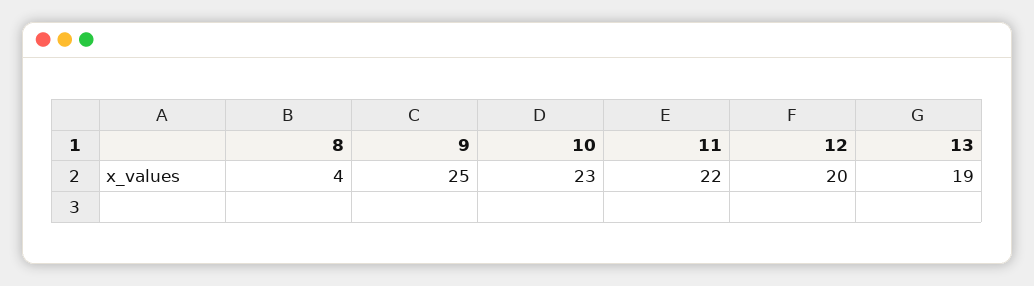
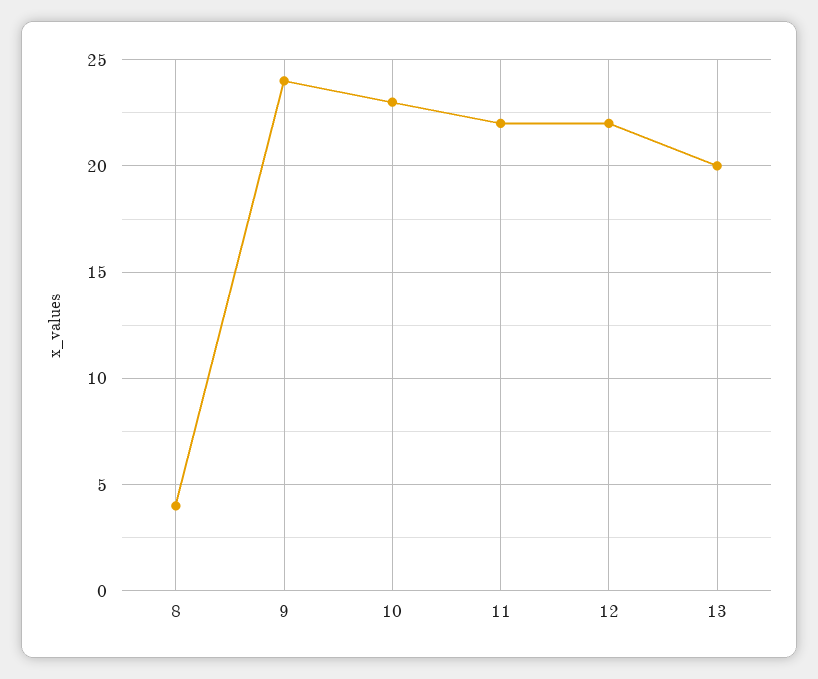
9: 25 -> 24
12: 20 -> 22
13: 19 -> 20

